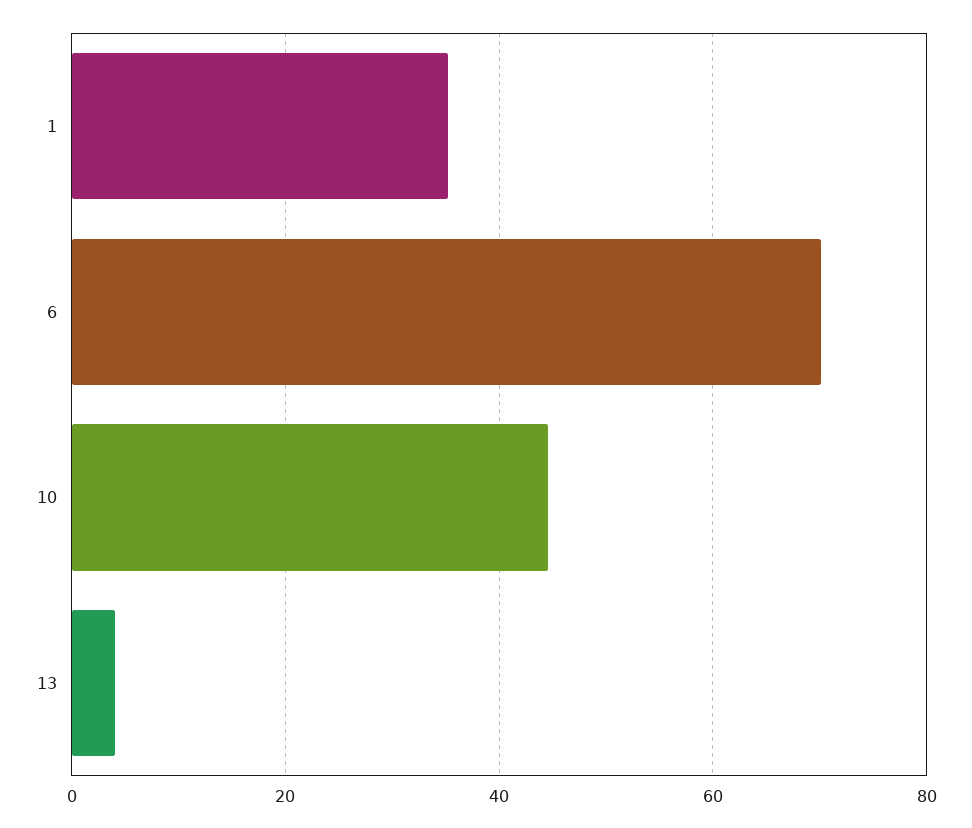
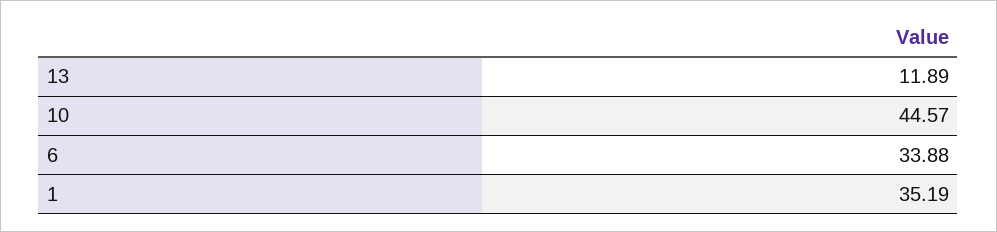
6: 70 -> 33.88
13: 4 -> 11.89

